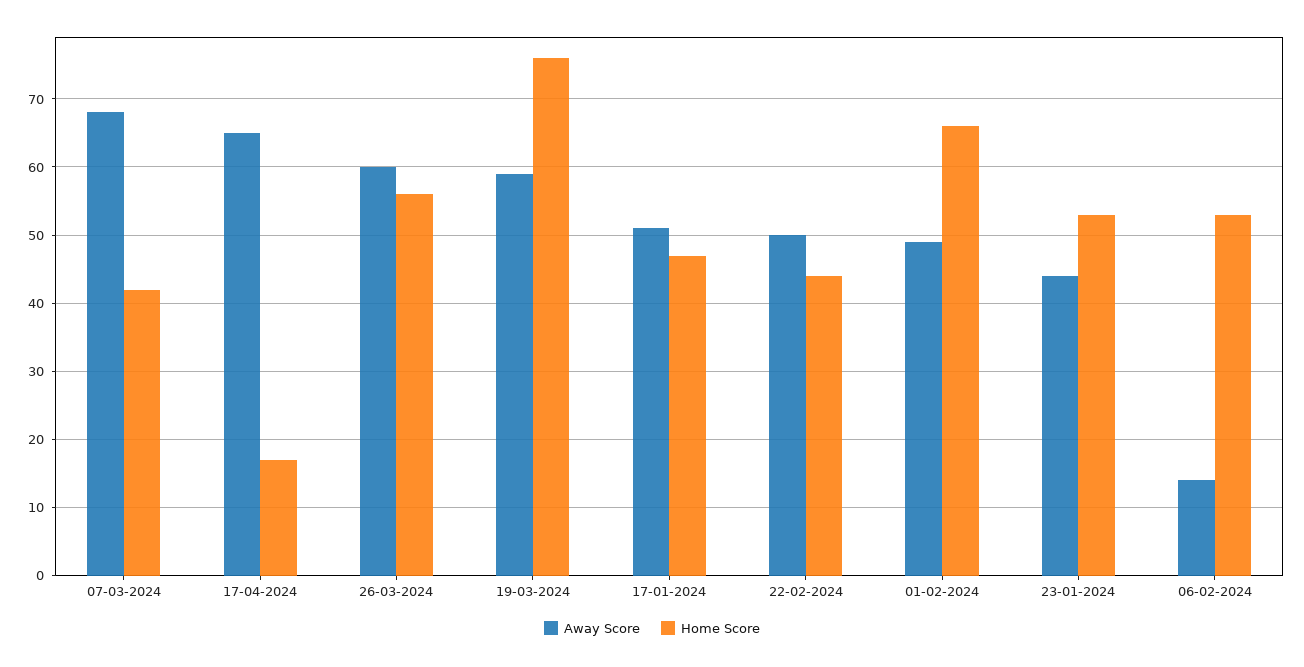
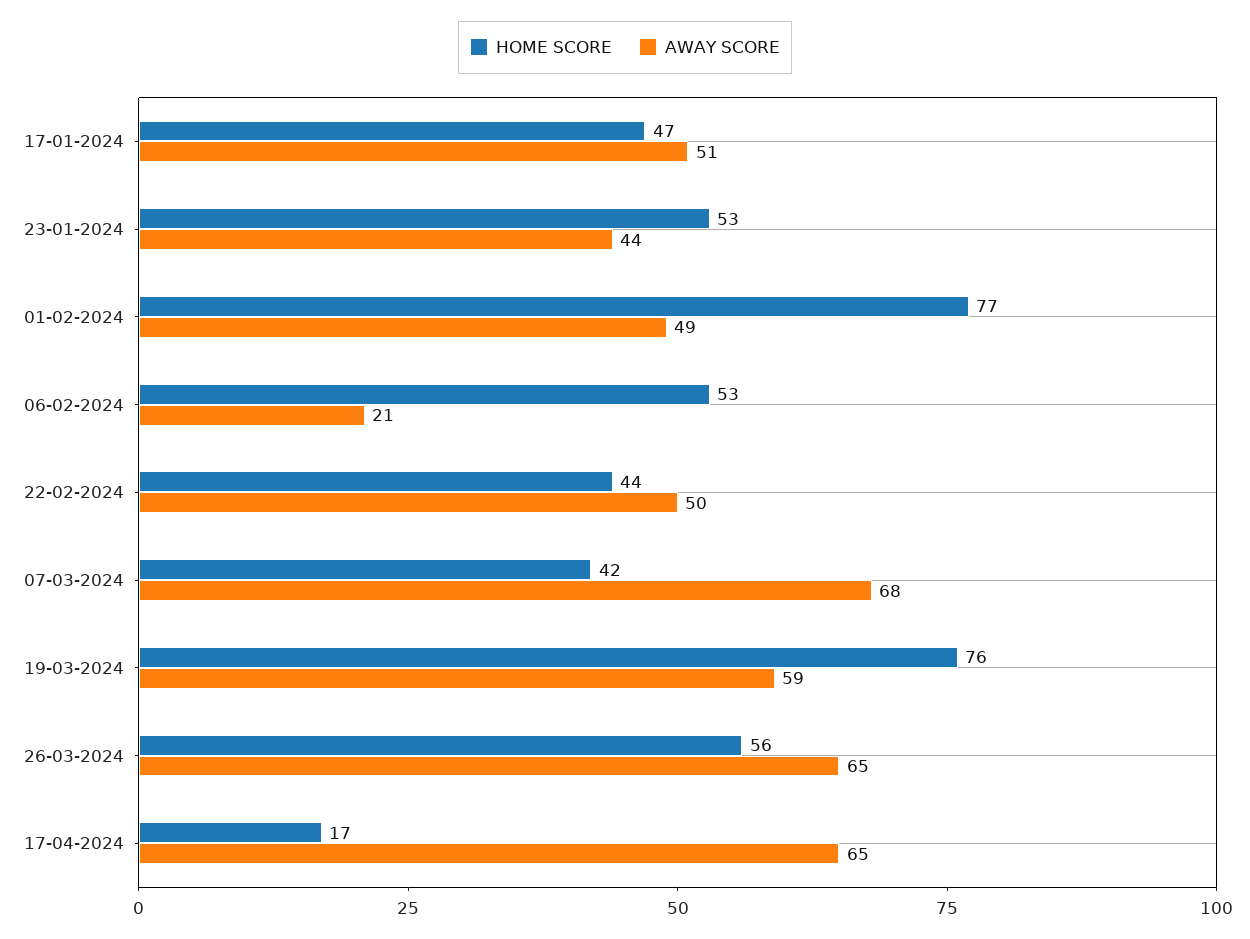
Away Score, 26-03-2024: 60 -> 65
Home Score, 01-02-2024: 66 -> 77
Away Score, 06-02-2024: 14 -> 21

